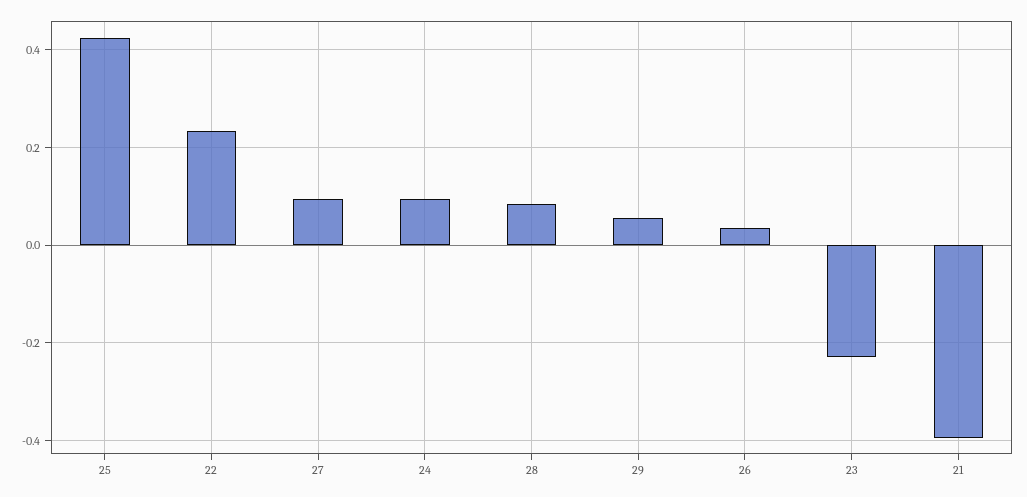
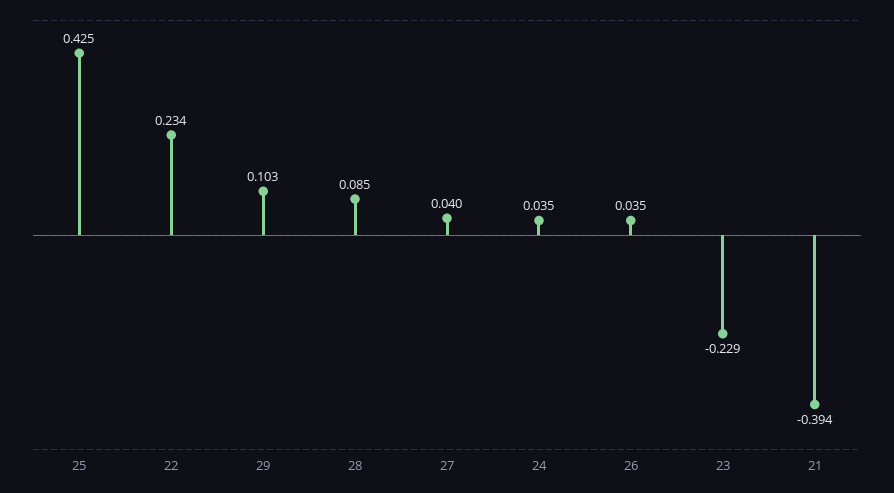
27: 0.1 -> 0.04
24: 0.1 -> 0.035
29: 0.06 -> 0.103

